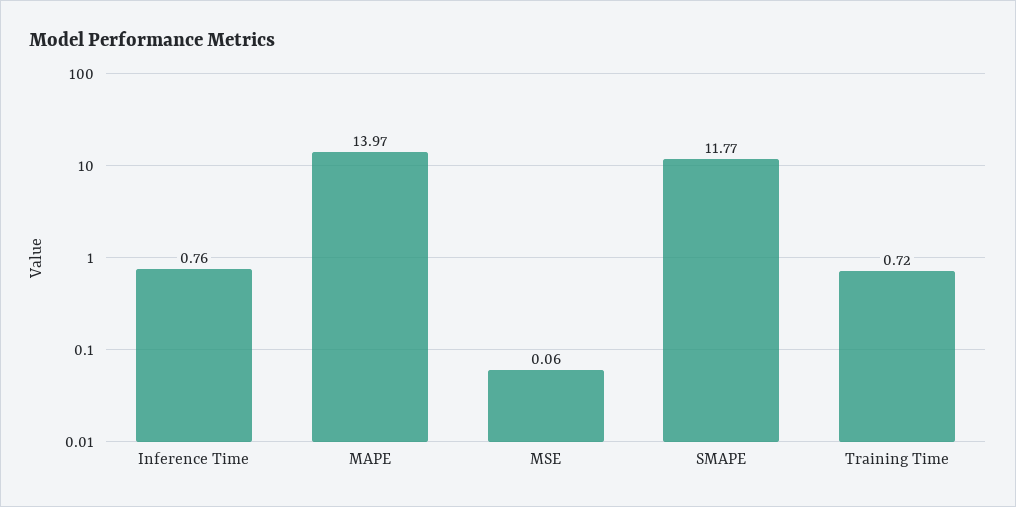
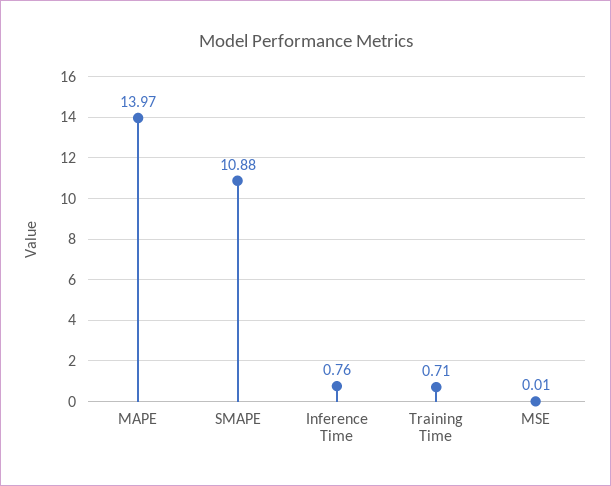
MSE: 0.06 -> 0.01
SMAPE: 11.77 -> 10.88
Training Time: 0.72 -> 0.71

